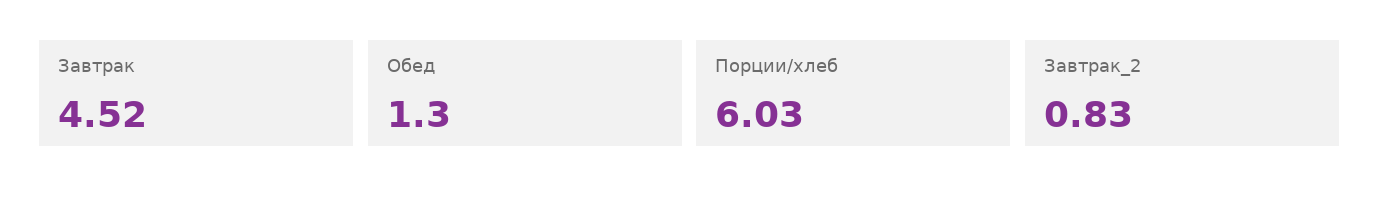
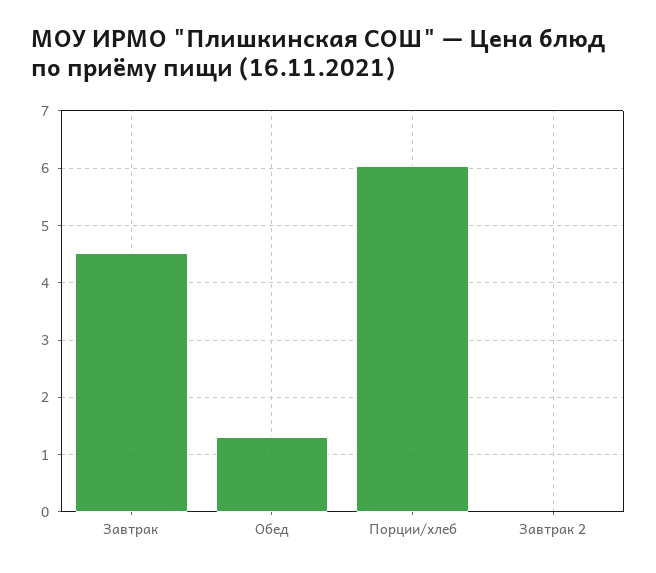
Завтрак_2: 0.83 -> 0

